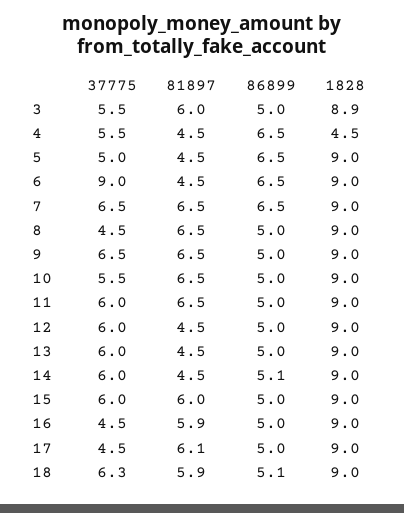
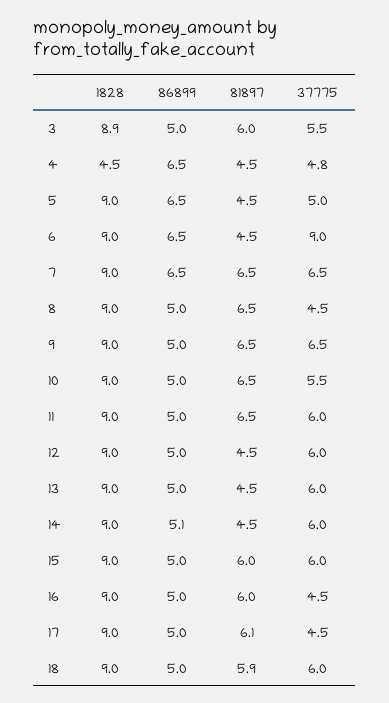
37775, 4: 5.5 -> 4.8
81897, 16: 5.9 -> 6
37775, 18: 6.3 -> 6
86899, 18: 5.1 -> 5

